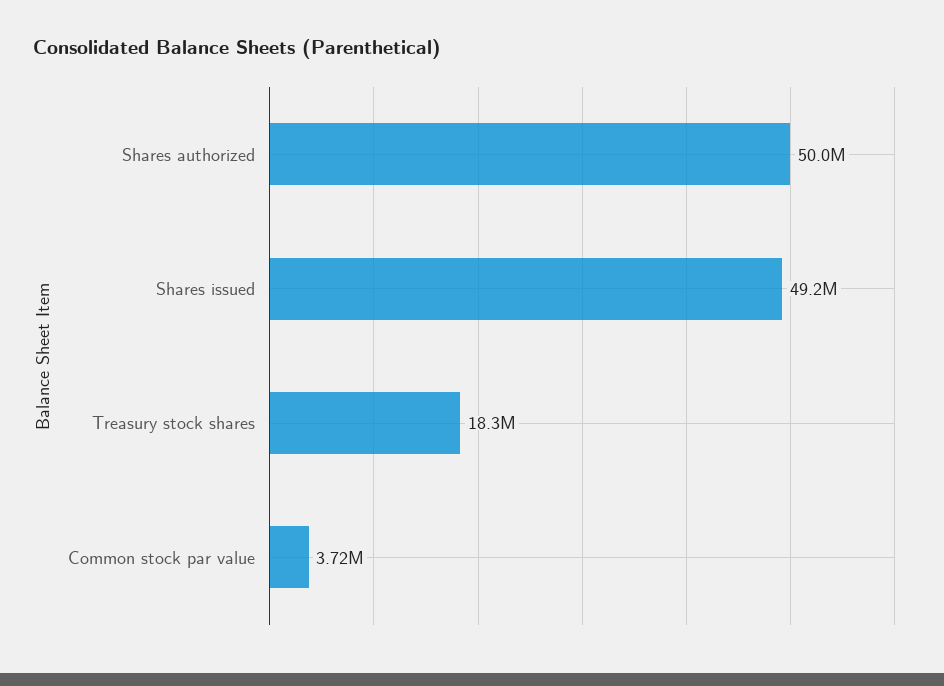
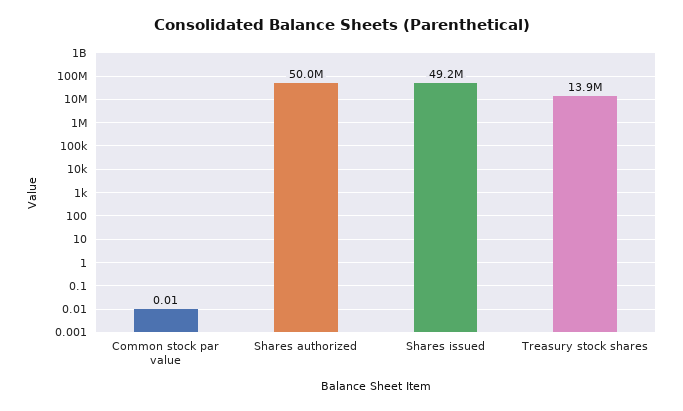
Treasury stock shares: 18300000 -> 13900000
Common stock par value: 3720000 -> 0.01

